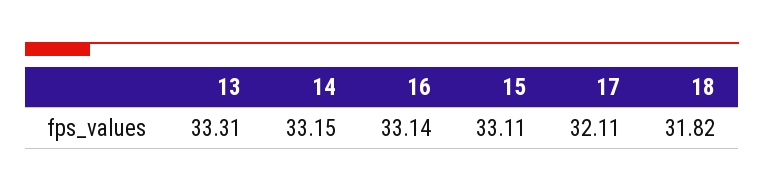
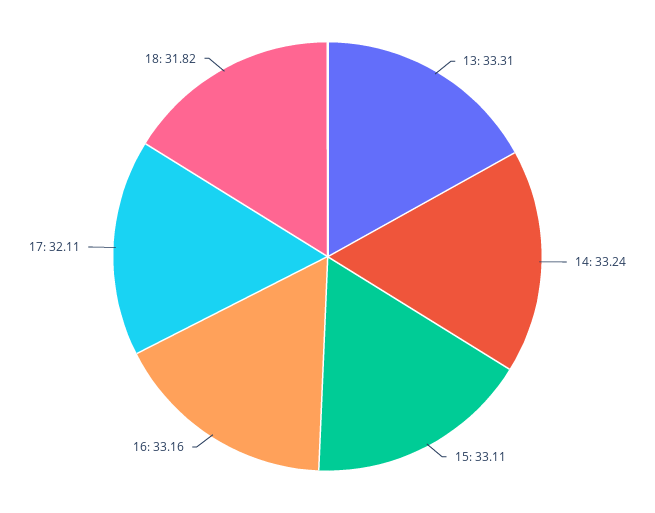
14: 33.15 -> 33.24
16: 33.14 -> 33.16

